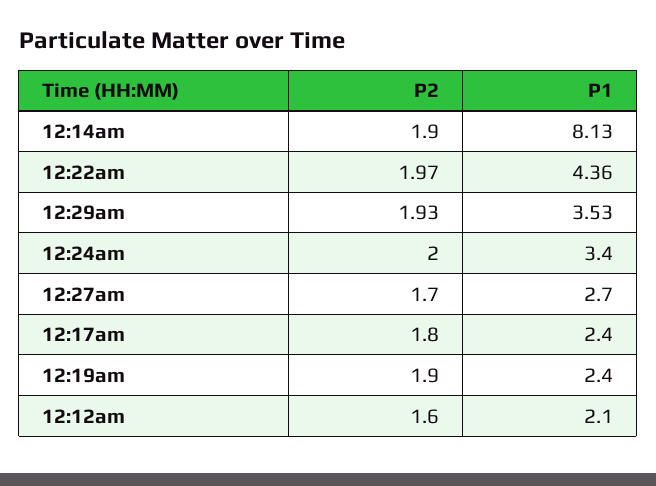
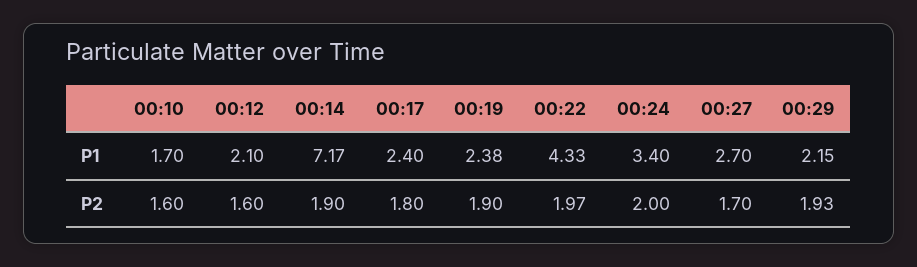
P1, 12:14am: 8.13 -> 7.17
P1, 12:22am: 4.36 -> 4.33
P1, 12:29am: 3.53 -> 2.15
P1, 12:19am: 2.4 -> 2.38
P1, 00:10: none -> 1.7
P2, 00:10: none -> 1.6

